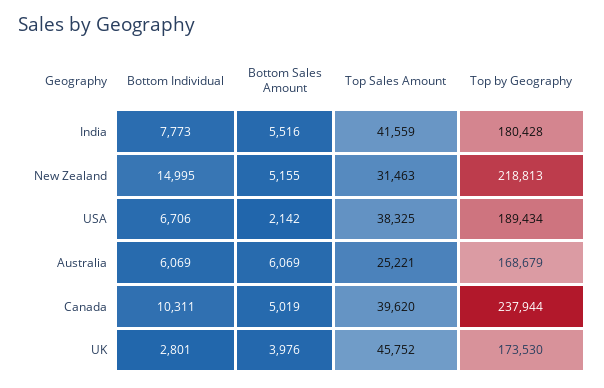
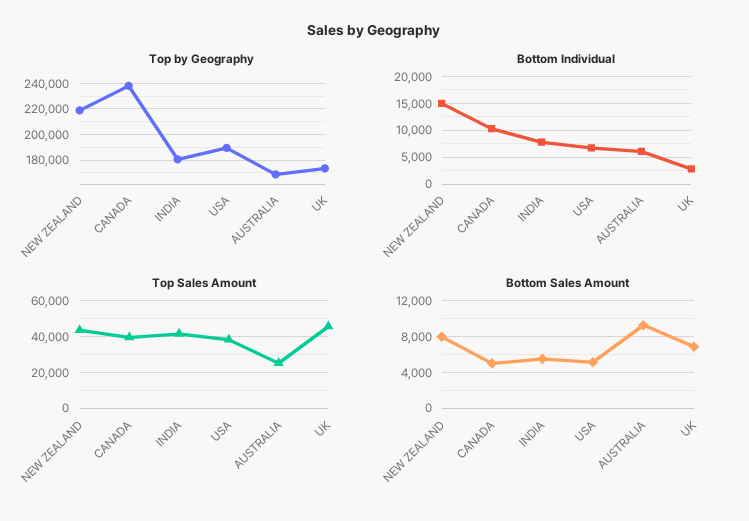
Bottom Sales Amount, New Zealand: 5155 -> 8000
Top Sales Amount, New Zealand: 31463 -> 45000
Bottom Sales Amount, USA: 2142 -> 5000
Bottom Sales Amount, Australia: 6069 -> 9000
Bottom Sales Amount, UK: 3976 -> 7000

